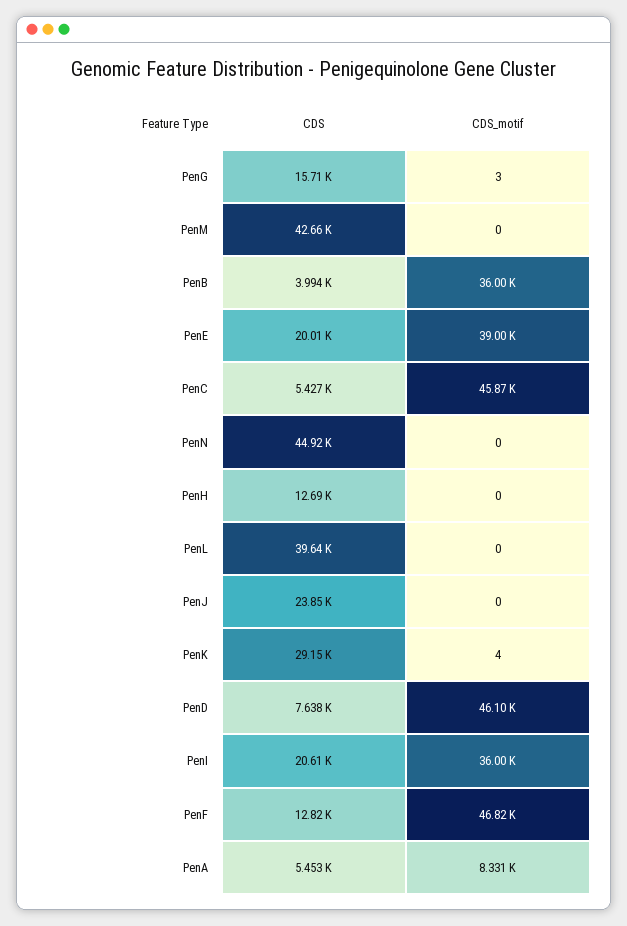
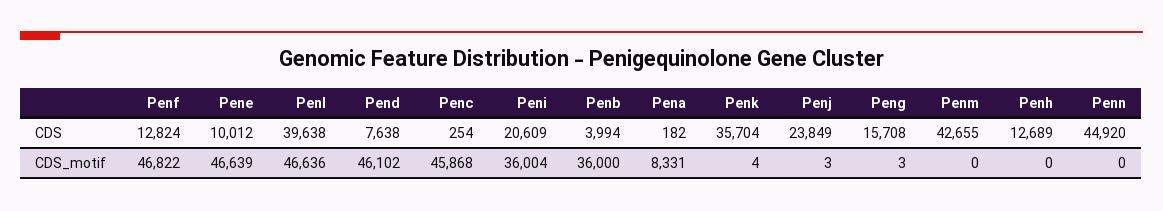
CDS, PenE: 20010 -> 10012
CDS_motif, PenE: 39000 -> 46639
CDS, PenC: 5427 -> 254
CDS_motif, PenL: 0 -> 46636
CDS_motif, PenJ: 0 -> 3
CDS, PenK: 29150 -> 35704
CDS, PenA: 5453 -> 182

